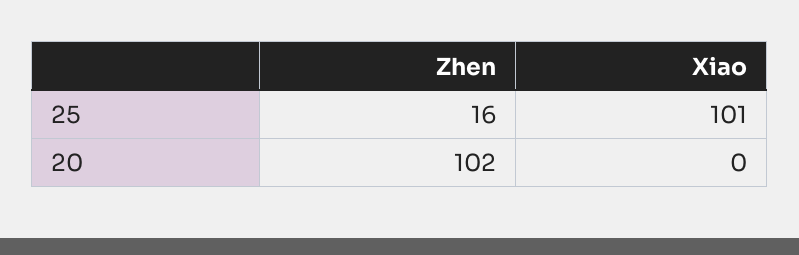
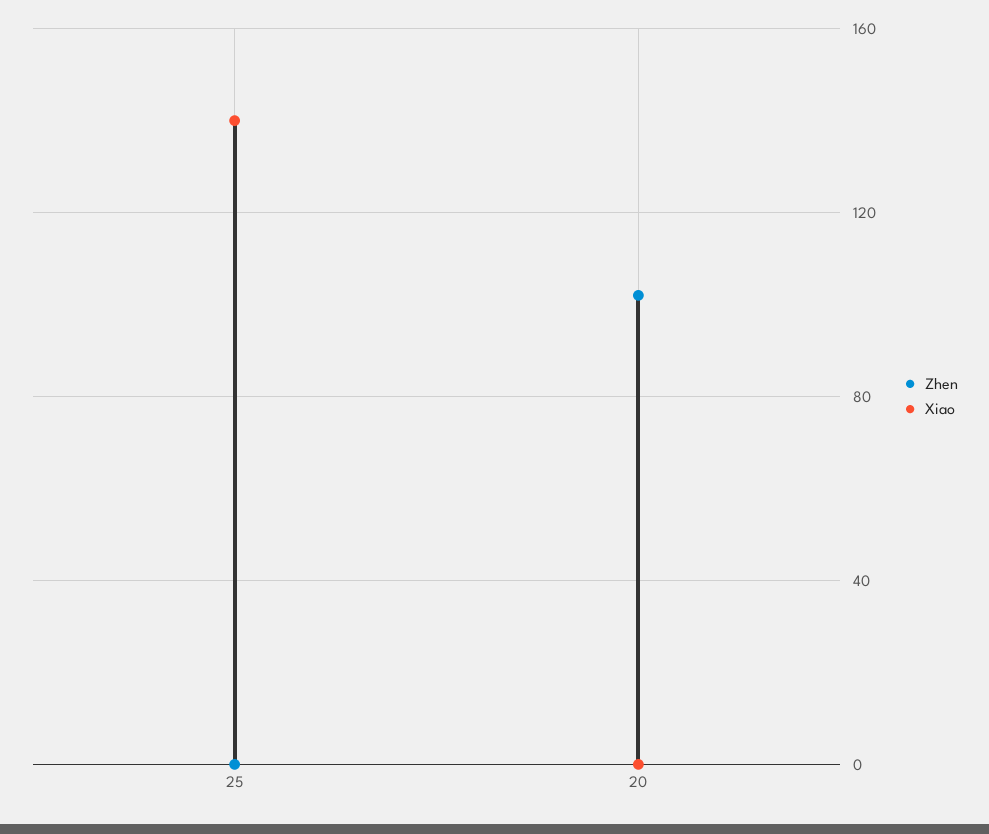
Zhen, 25: 16 -> 0
Xiao, 25: 101 -> 140

